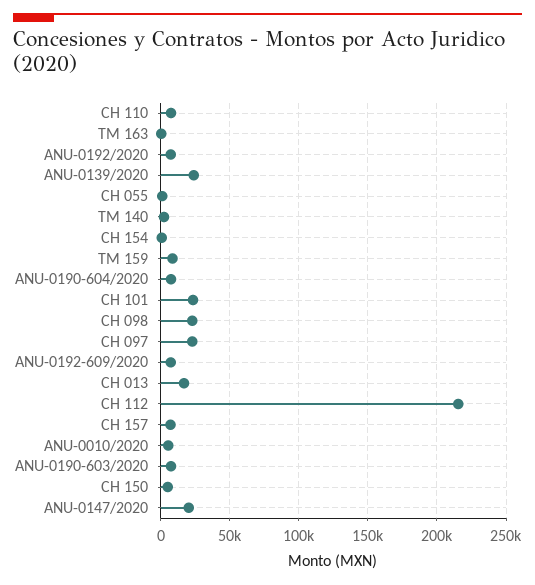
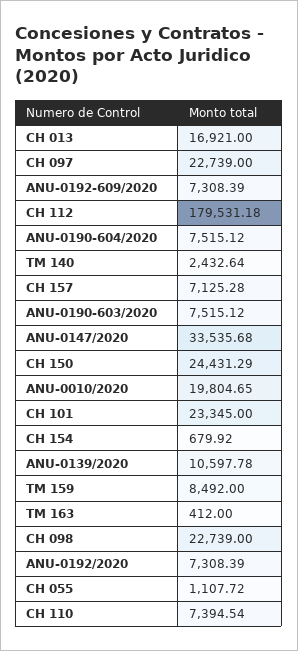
ANU-0139/2020: 25000 -> 10597.78
CH 112: 215000 -> 179531.18
ANU-0010/2020: 5000 -> 19804.65
CH 150: 5000 -> 24431.29
ANU-0147/2020: 20000 -> 33535.68

